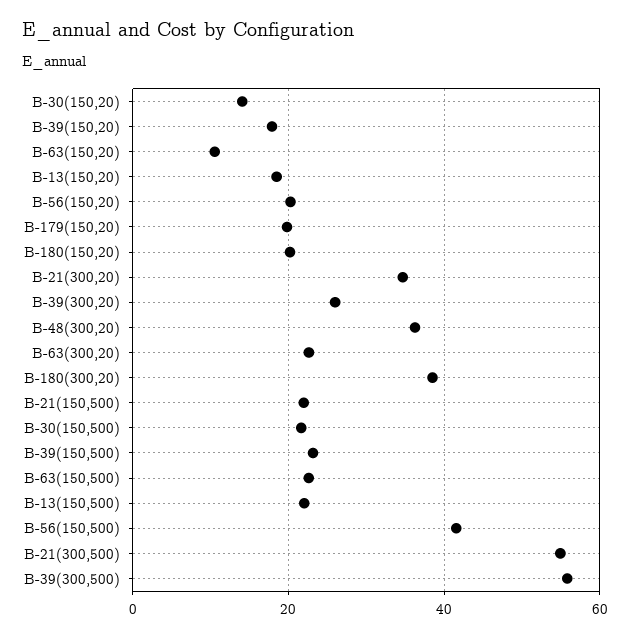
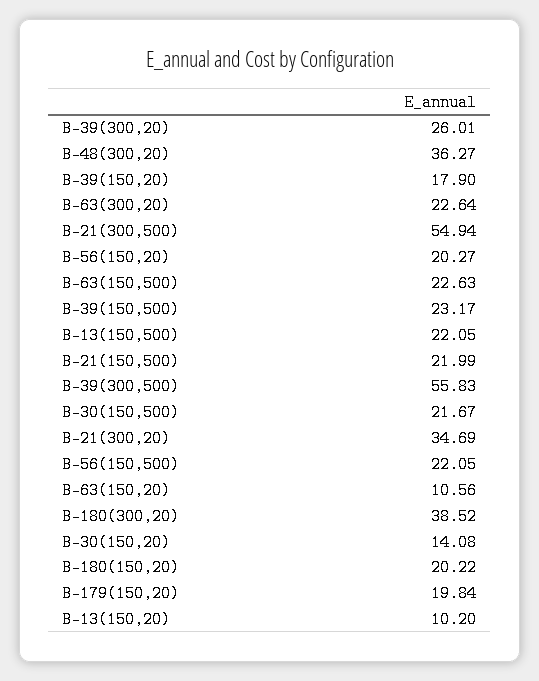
B-13(150,20): 18 -> 10.2
B-56(150,500): 42 -> 22.05

